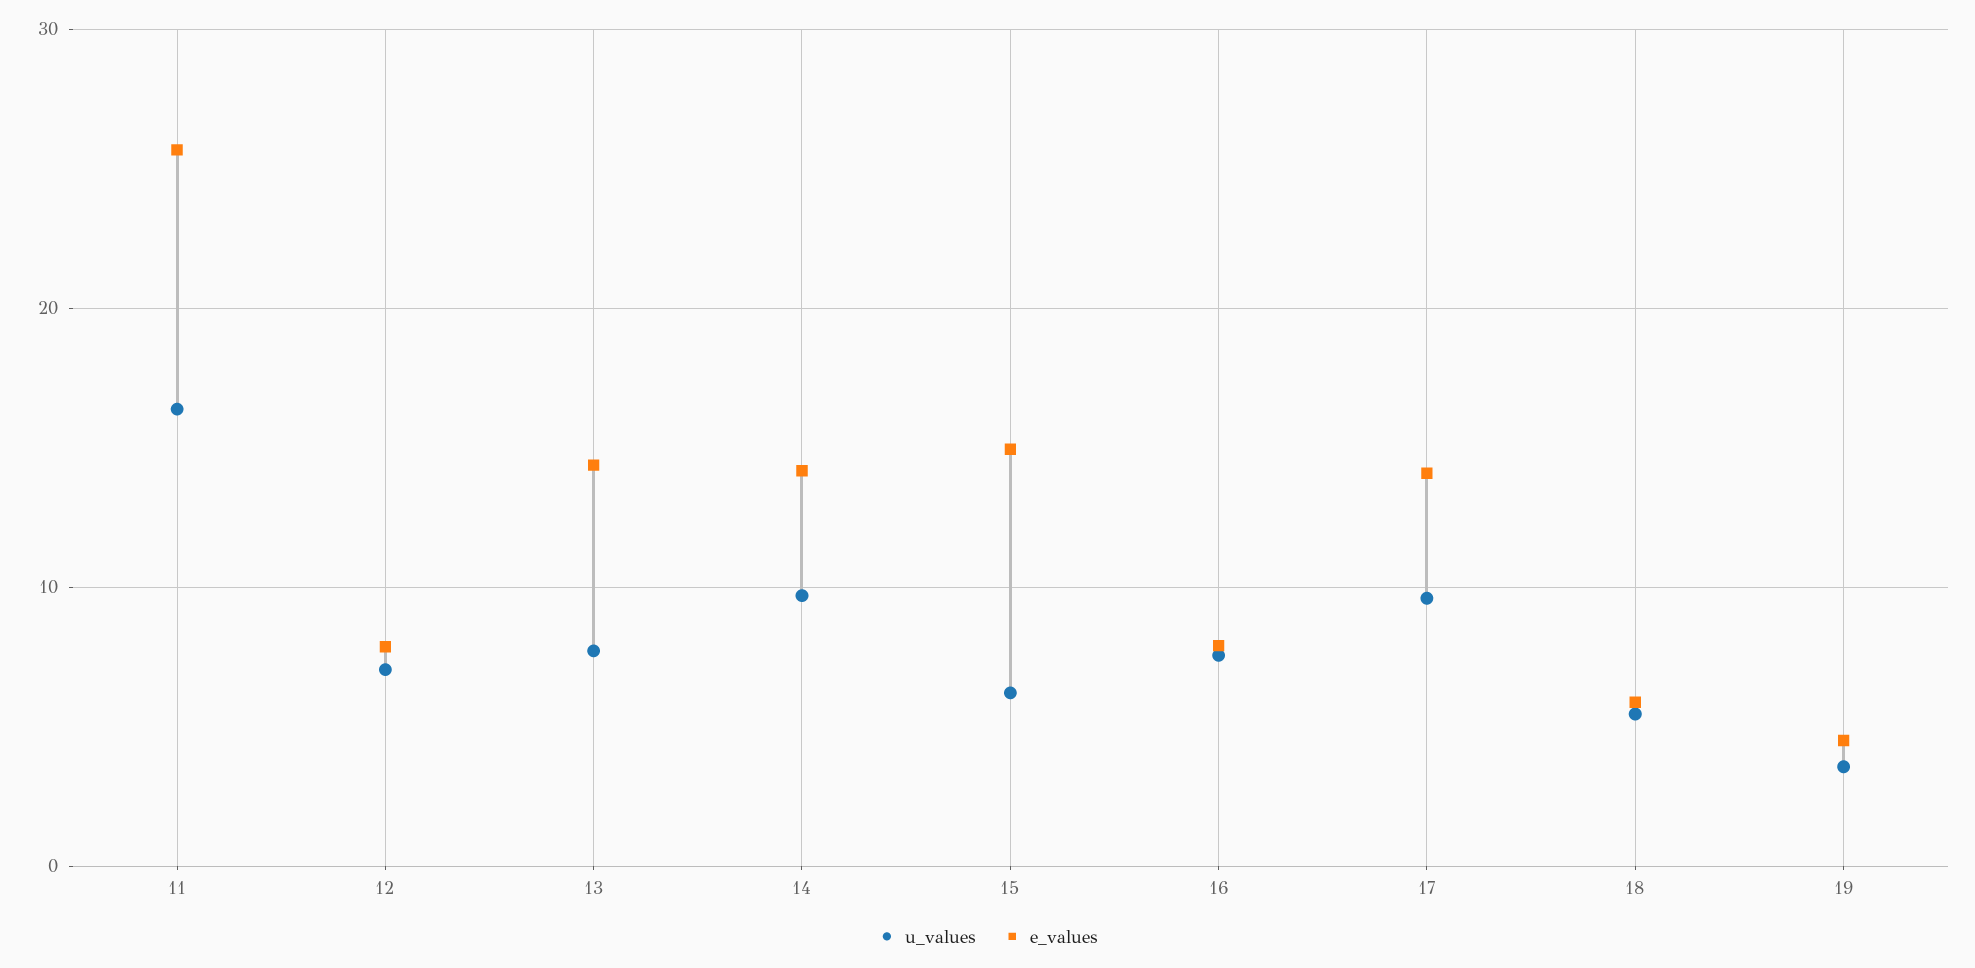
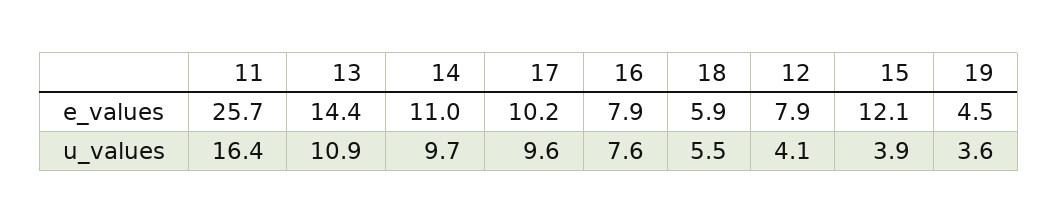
u_values, 12: 7 -> 4.1
u_values, 13: 8 -> 10.9
e_values, 14: 14 -> 11
u_values, 15: 6 -> 3.9
e_values, 15: 15 -> 12.1
e_values, 17: 14 -> 10.2

